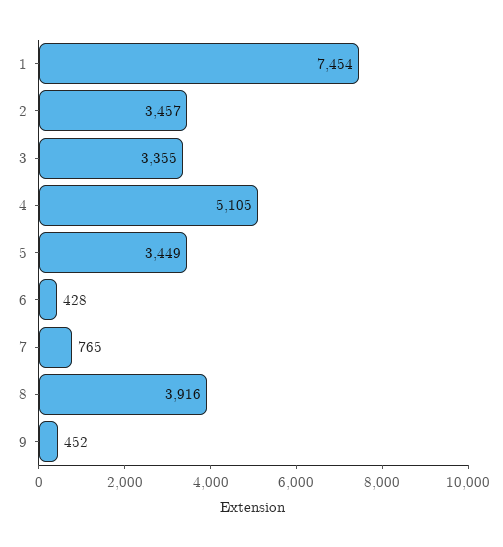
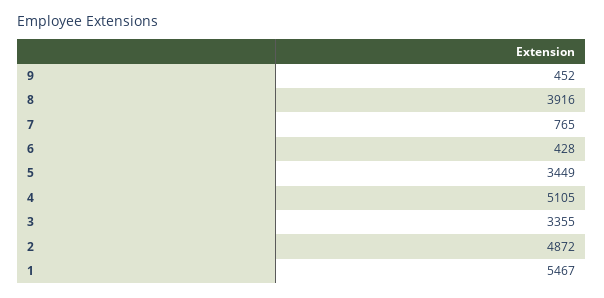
1: 7454 -> 5467
2: 3457 -> 4872

